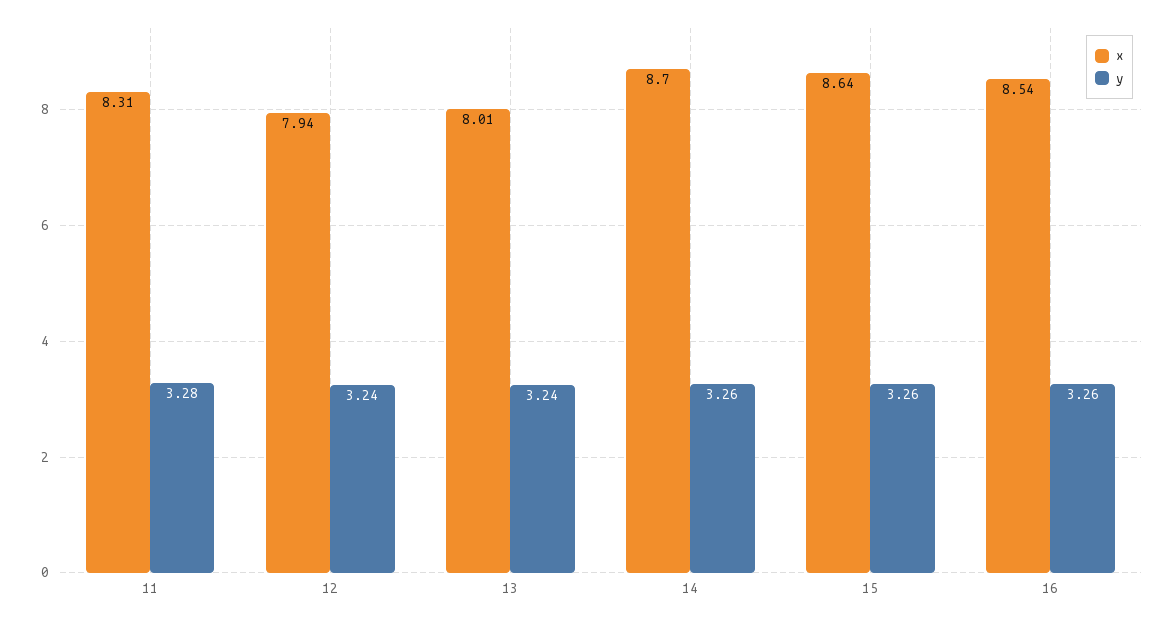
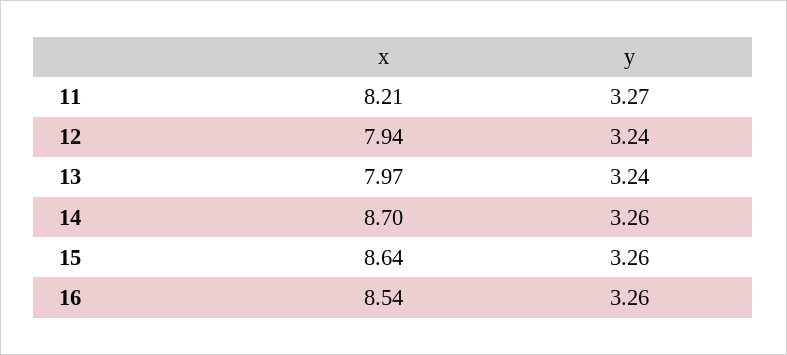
x, 11: 8.31 -> 8.21
y, 11: 3.28 -> 3.27
x, 13: 8.01 -> 7.97

